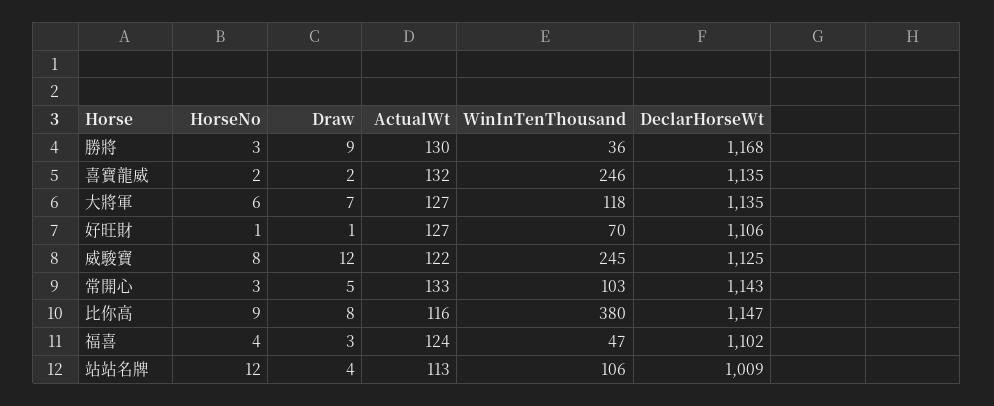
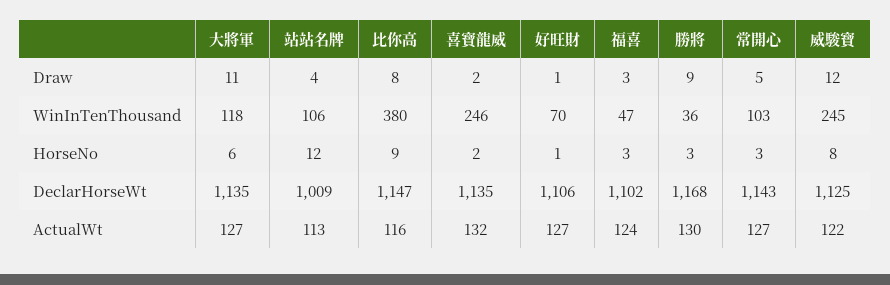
Draw, 大將軍: 7 -> 11
ActualWt, 常開心: 133 -> 127
HorseNo, 福喜: 4 -> 3

